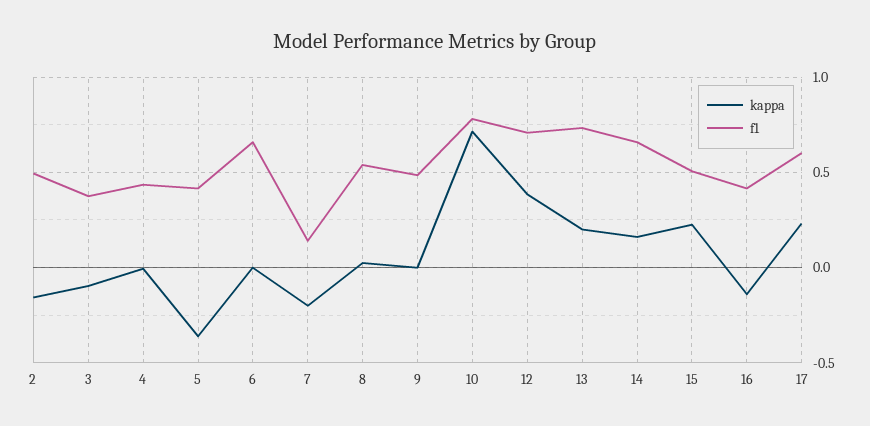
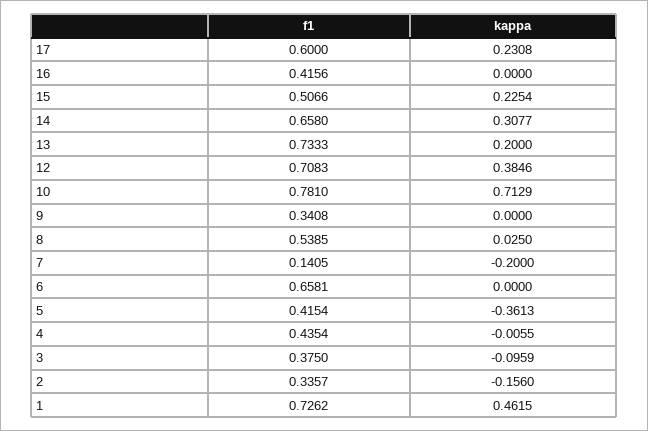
f1, 2: 0.5 -> 0.3357
f1, 9: 0.5 -> 0.3408
kappa, 14: 0.15 -> 0.3077
kappa, 16: -0.15 -> 0
f1, 1: none -> 0.7262
kappa, 1: none -> 0.4615

